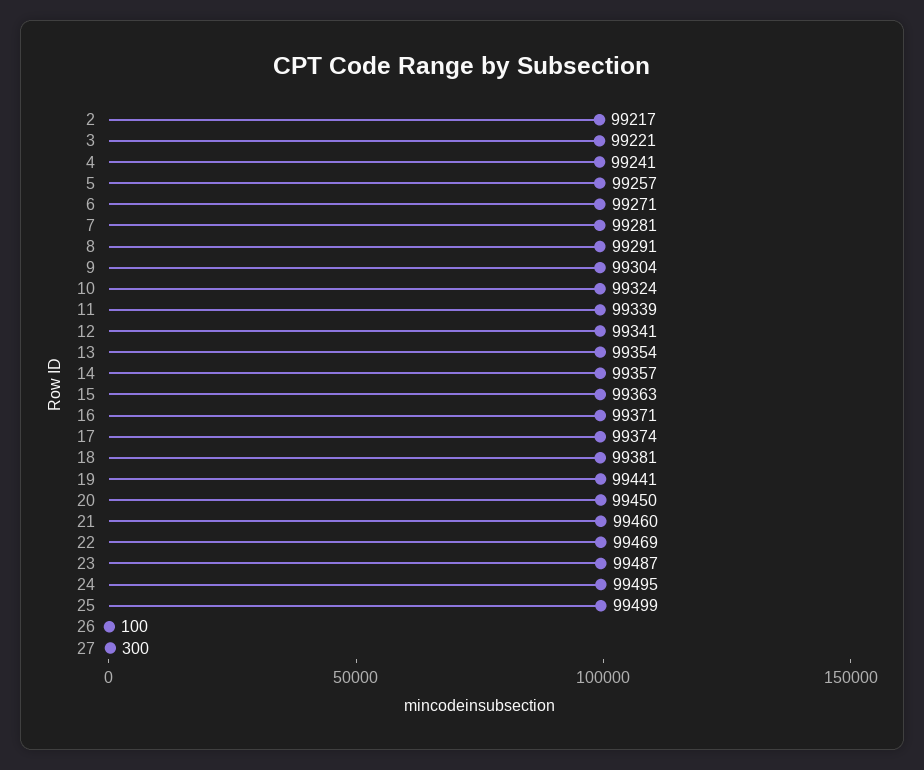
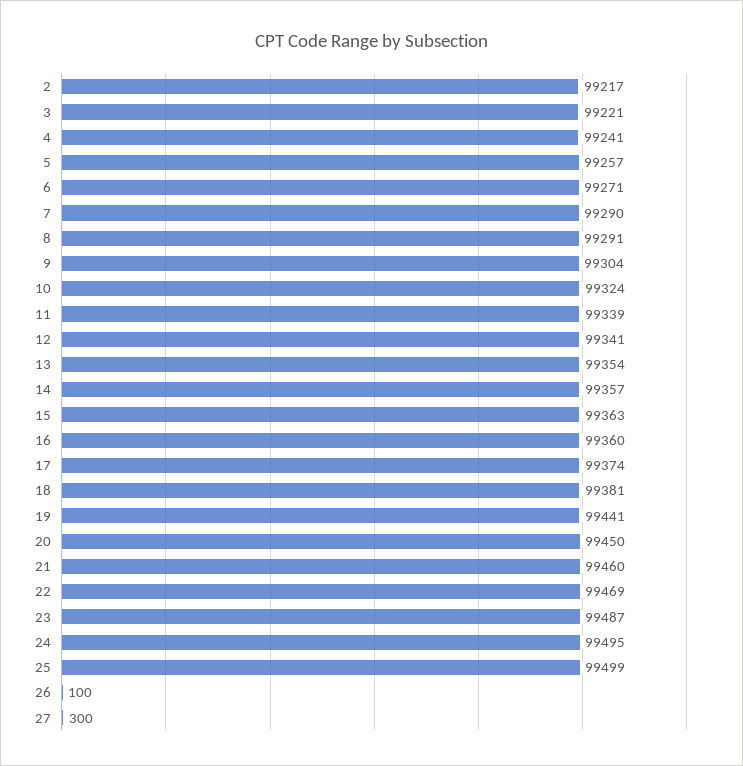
7: 99281 -> 99290
16: 99371 -> 99360

